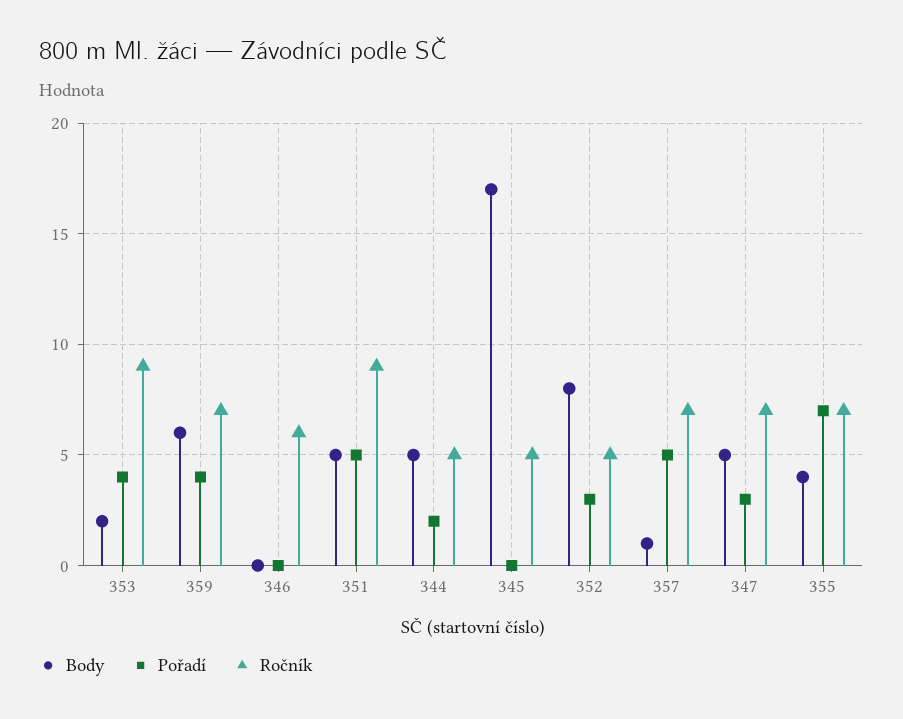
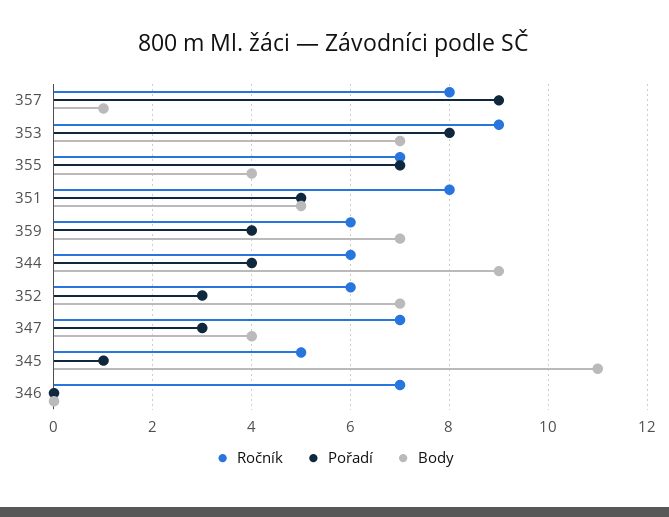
Body, 353: 2 -> 7
Pořadí, 353: 4 -> 8
Body, 359: 6 -> 7
Ročník, 359: 7 -> 6
Ročník, 346: 6 -> 7
Ročník, 351: 9 -> 8
Body, 344: 5 -> 9
Pořadí, 344: 2 -> 4
Ročník, 344: 5 -> 6
Body, 345: 17 -> 11
Pořadí, 345: 0 -> 1
Body, 352: 8 -> 7
Ročník, 352: 5 -> 6
Pořadí, 357: 5 -> 9
Ročník, 357: 7 -> 8
Body, 347: 5 -> 4

